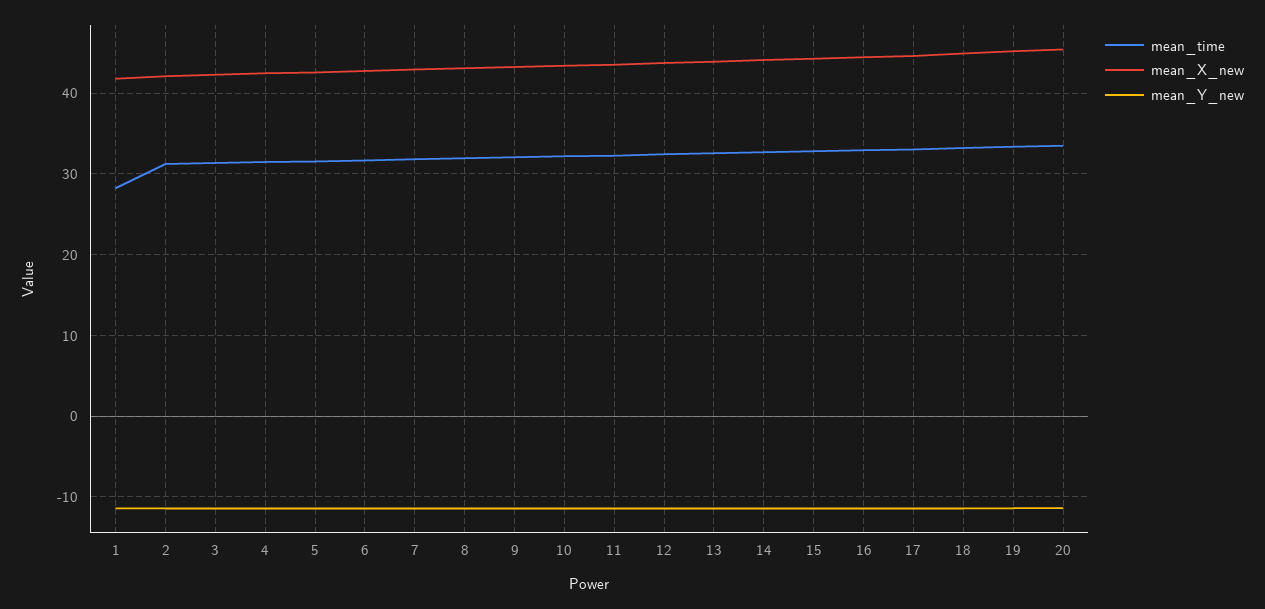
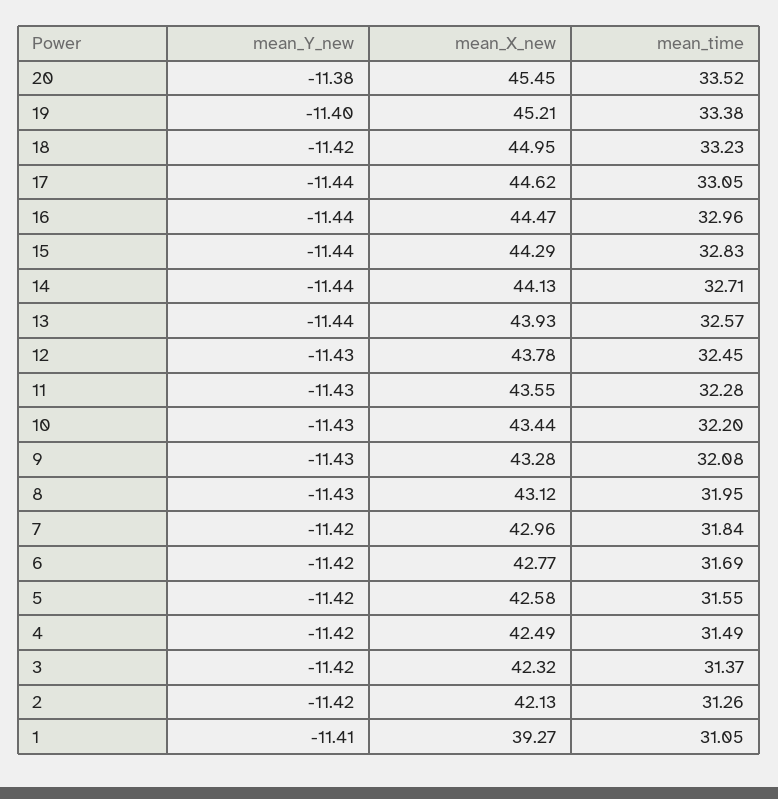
mean_time, 1: 28 -> 31.05
mean_X_new, 1: 42 -> 39.27

